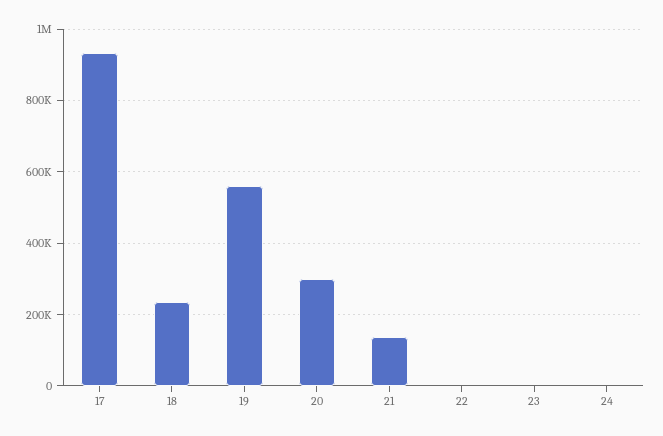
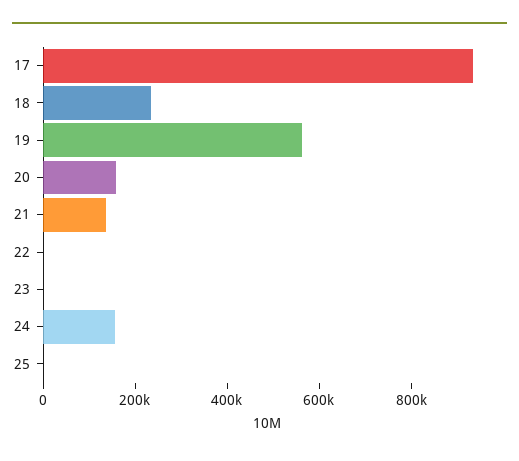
20: 300000 -> 150000
24: 0 -> 150000
25: none -> 0

